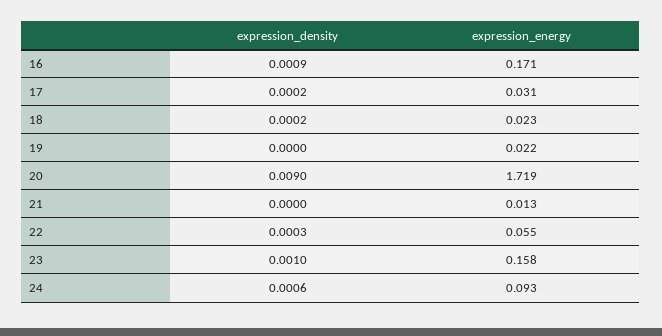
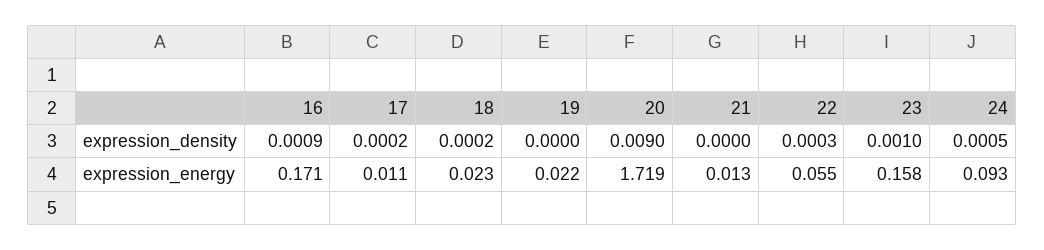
expression_energy, 17: 0.031 -> 0.011
expression_density, 24: 0.0006 -> 0.0005

